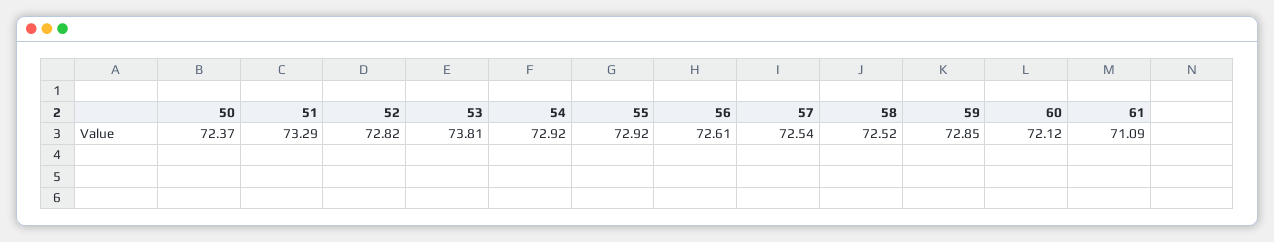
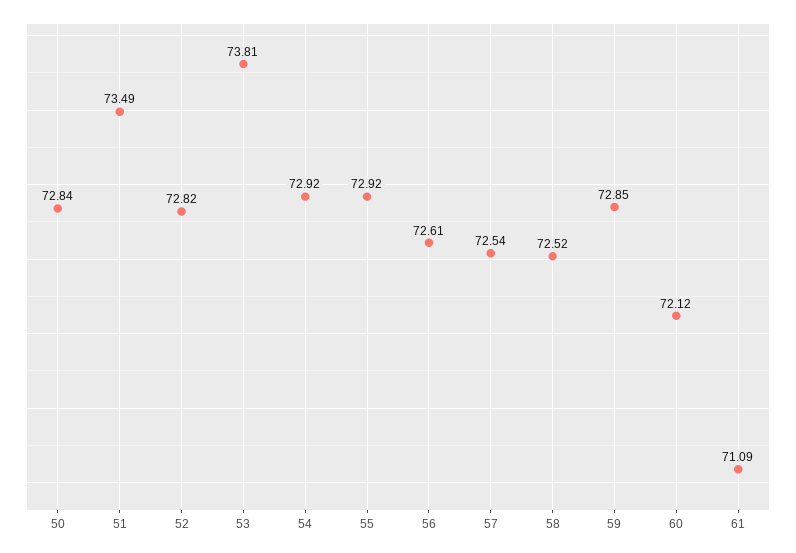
50: 72.37 -> 72.84
51: 73.29 -> 73.49

